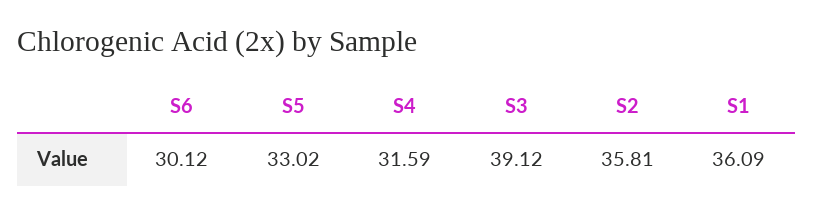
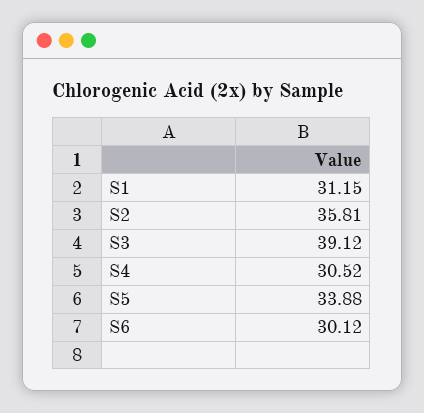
S5: 33.02 -> 33.88
S4: 31.59 -> 30.52
S1: 36.09 -> 31.15

